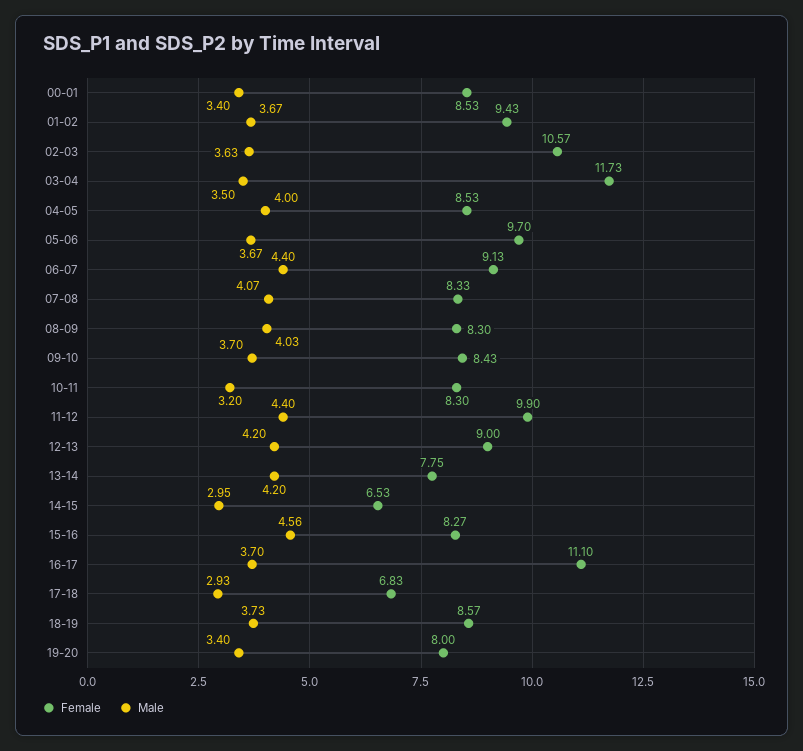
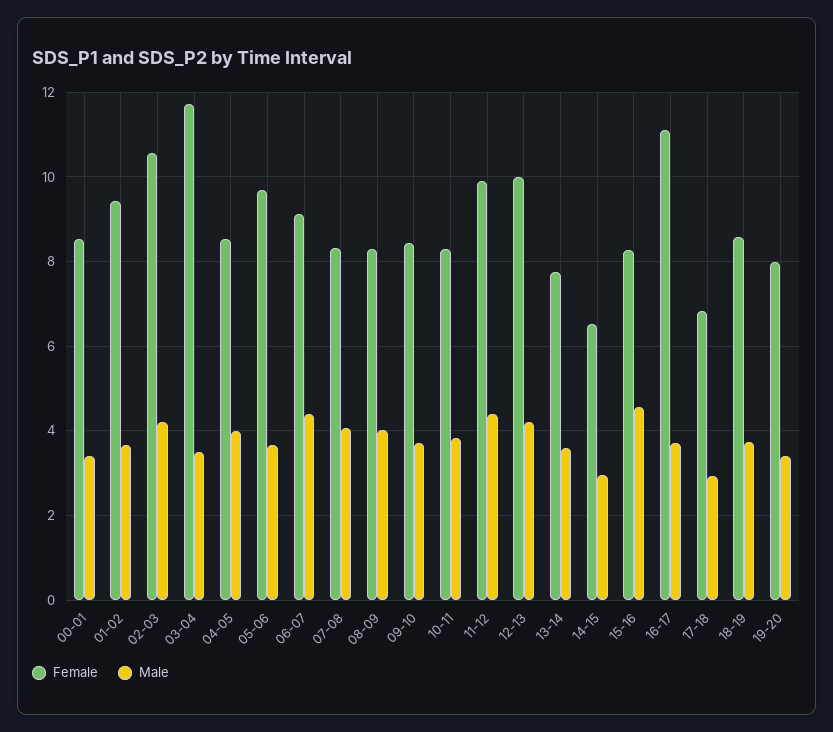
Male, 02-03: 3.63 -> 4.2
Male, 10-11: 3.2 -> 3.8
Female, 12-13: 9 -> 10
Male, 13-14: 4.2 -> 3.6

